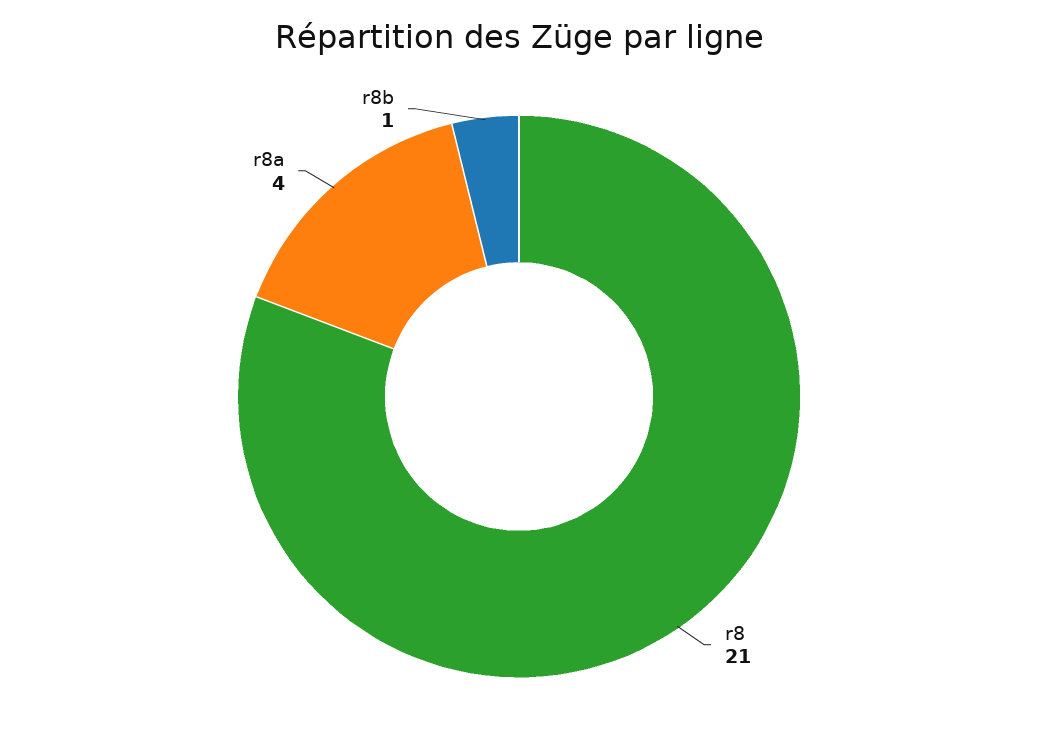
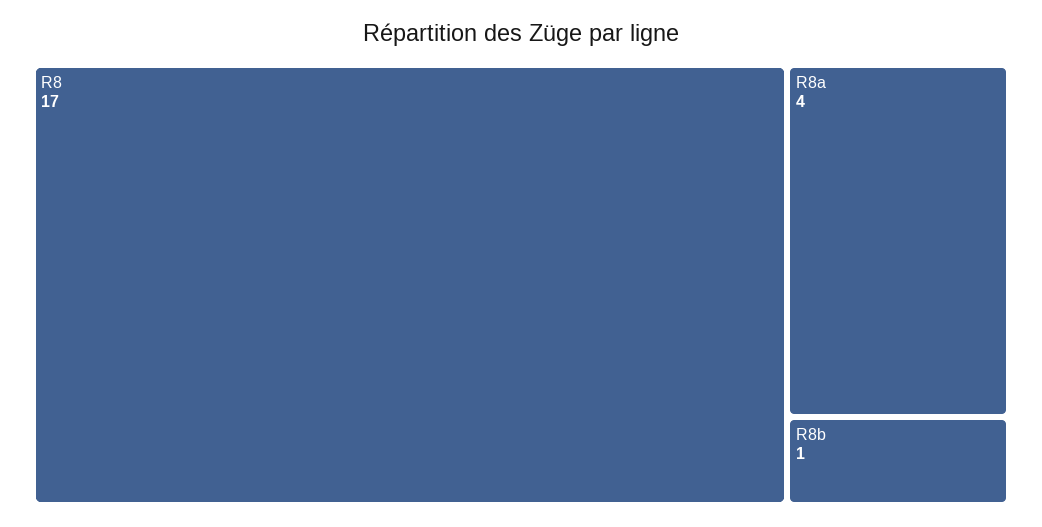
r8: 21 -> 17

